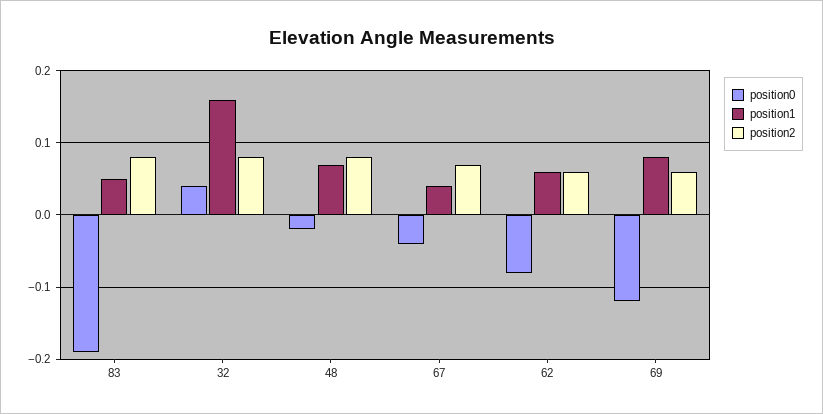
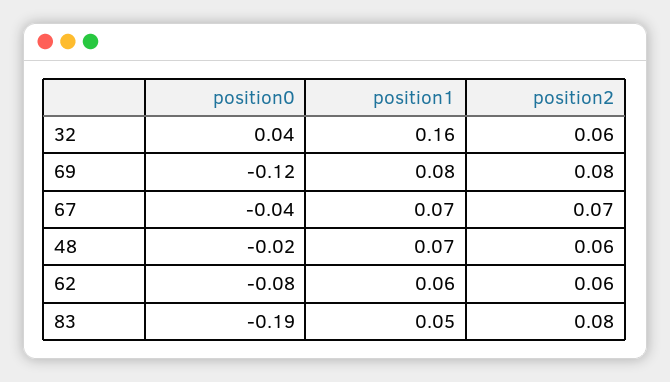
position2, 32: 0.08 -> 0.06
position2, 48: 0.08 -> 0.06
position1, 67: 0.04 -> 0.07
position2, 69: 0.06 -> 0.08

